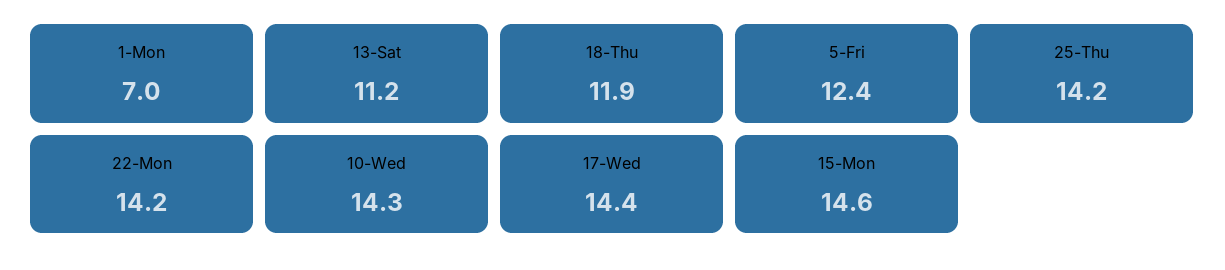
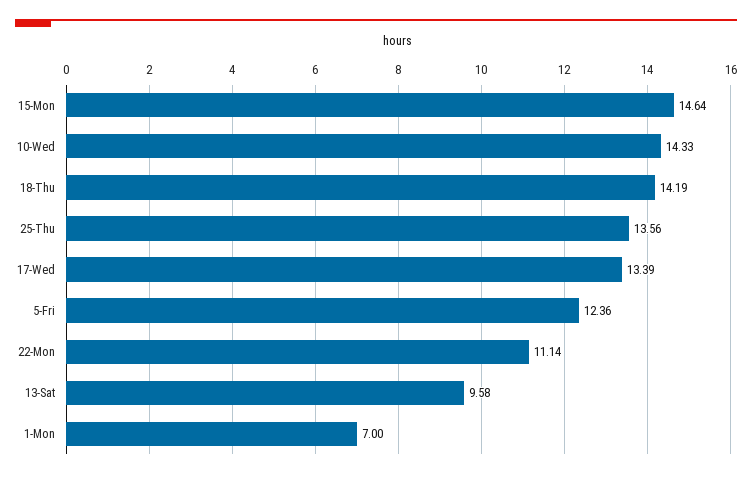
13-Sat: 11.2 -> 9.58
18-Thu: 11.9 -> 14.19
25-Thu: 14.2 -> 13.56
22-Mon: 14.2 -> 11.14
17-Wed: 14.4 -> 13.39

